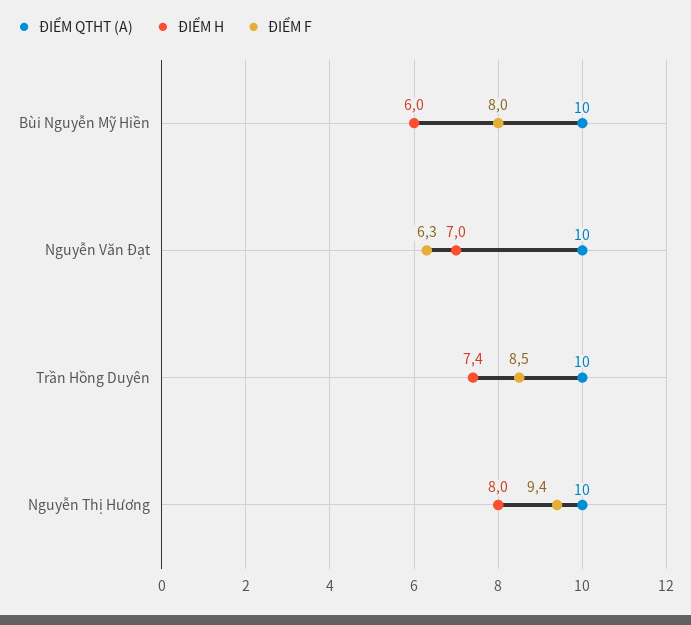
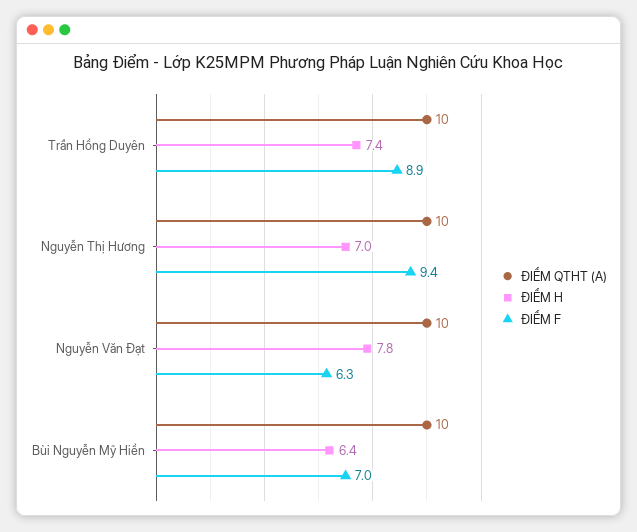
ĐIỂM H, Bùi Nguyễn Mỹ Hiền: 6 -> 6.4
ĐIỂM F, Bùi Nguyễn Mỹ Hiền: 8 -> 7
ĐIỂM H, Nguyễn Văn Đạt: 7 -> 7.8
ĐIỂM F, Trần Hồng Duyên: 8.5 -> 8.9
ĐIỂM H, Nguyễn Thị Hương: 8 -> 7

